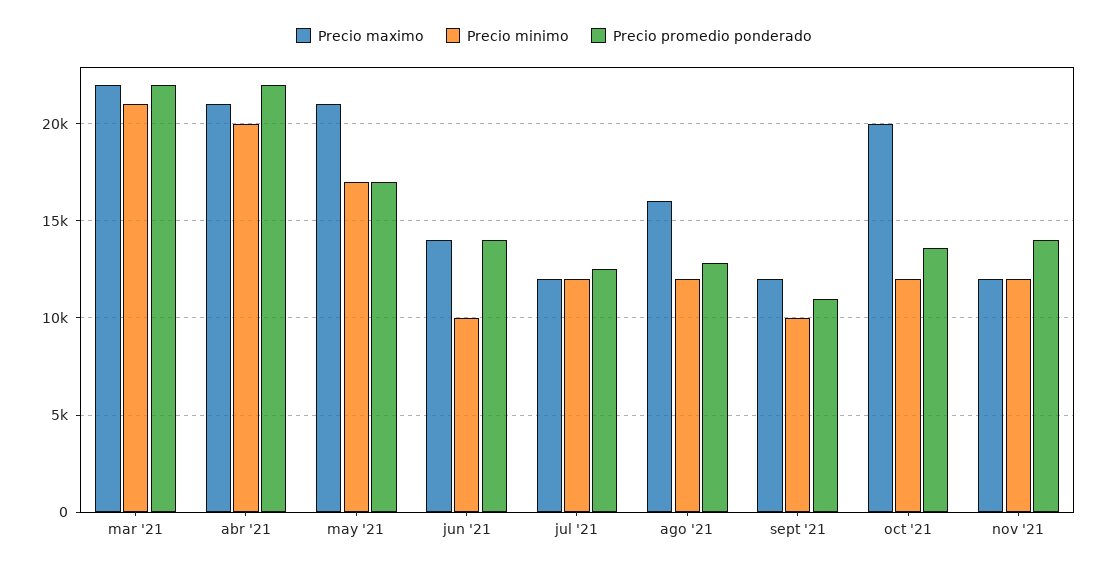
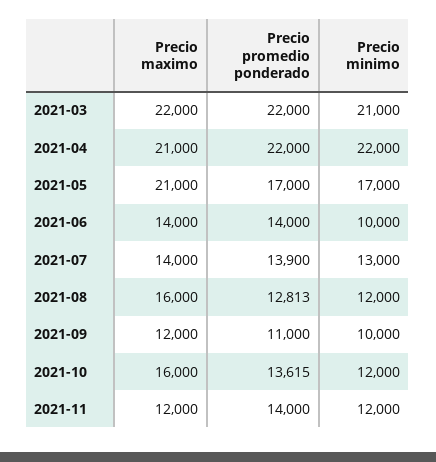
Precio minimo, abr '21: 20000 -> 22000
Precio maximo, jul '21: 12000 -> 14000
Precio minimo, jul '21: 12000 -> 13000
Precio promedio ponderado, jul '21: 12500 -> 13900
Precio maximo, oct '21: 20000 -> 16000

